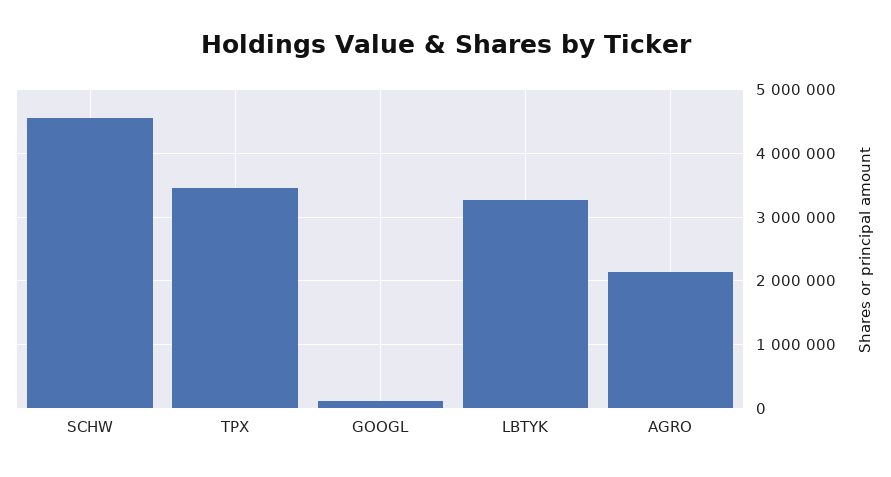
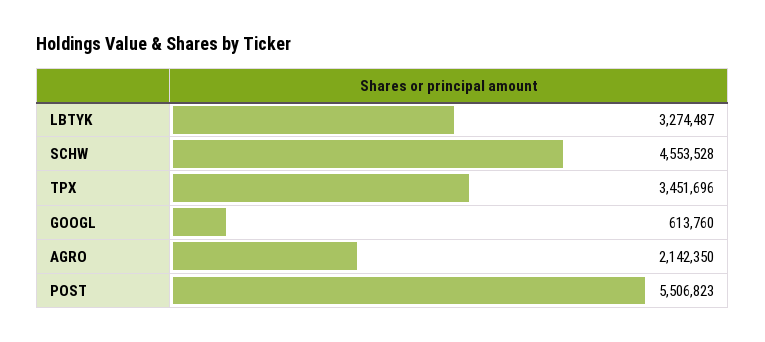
GOOGL: 100000 -> 613760
POST: none -> 5506823

